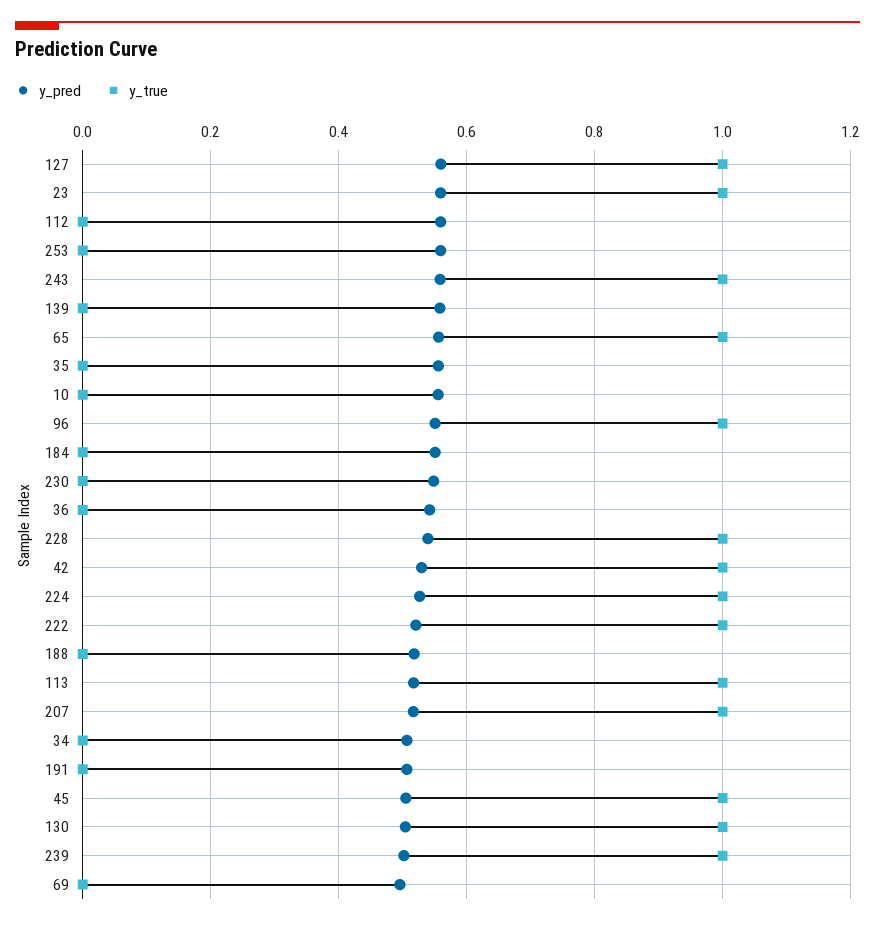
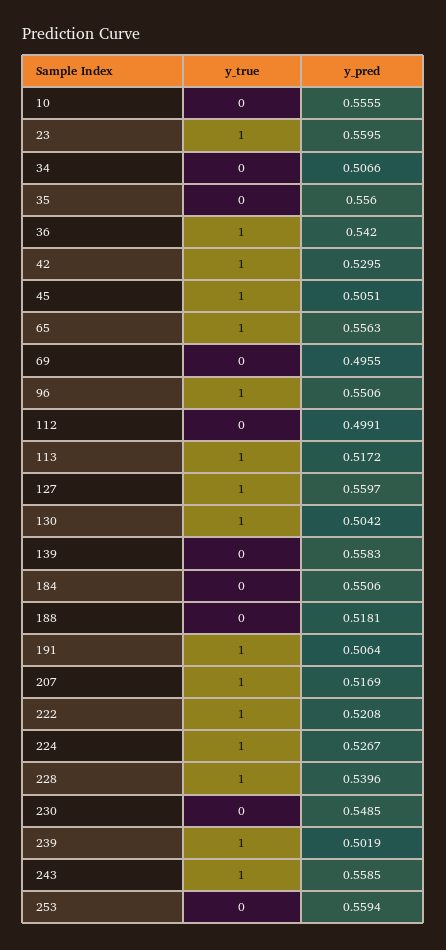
y_pred, 112: 0.56 -> 0.4991
y_true, 36: 0 -> 1
y_true, 191: 0 -> 1

